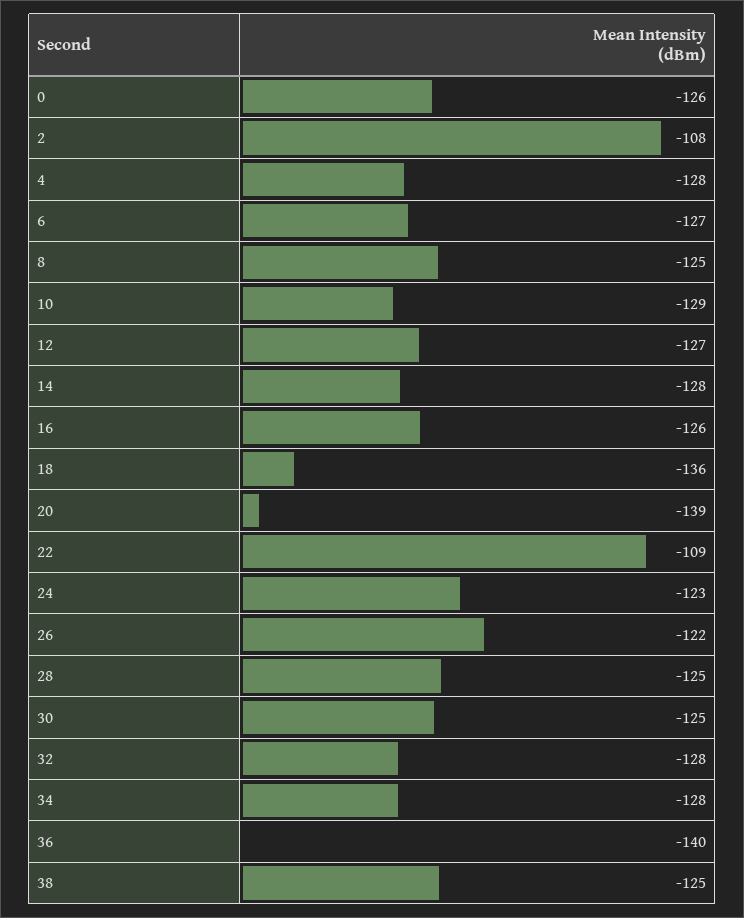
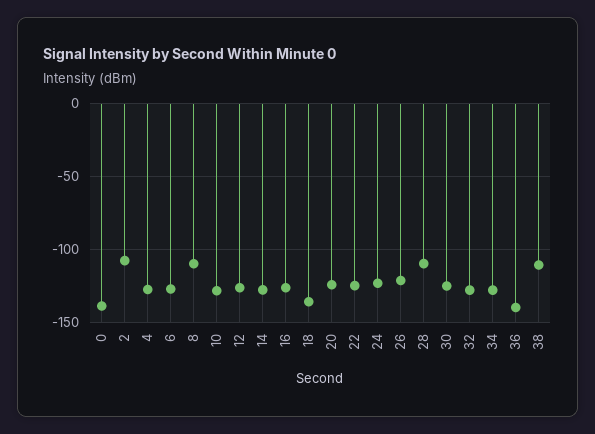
0: -126 -> -140
8: -125 -> -110
20: -139 -> -125
22: -109 -> -125
28: -125 -> -110
38: -125 -> -110

